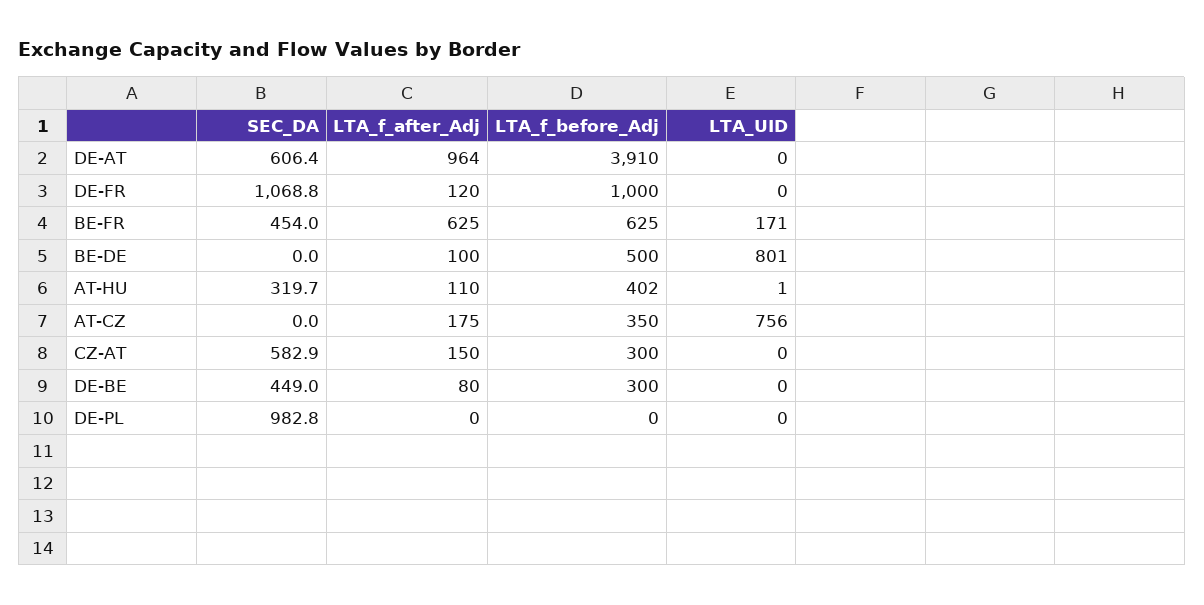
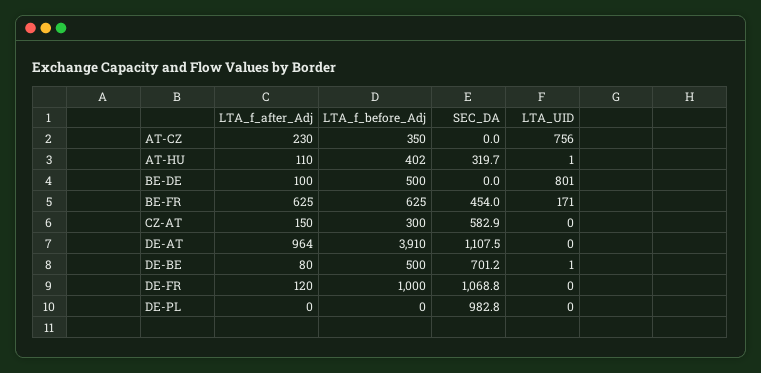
SEC_DA, DE-AT: 606.4 -> 1107.5
LTA_f_after_Adj, AT-CZ: 175 -> 230
SEC_DA, DE-BE: 449 -> 701.2
LTA_f_before_Adj, DE-BE: 300 -> 500
LTA_UID, DE-BE: 0 -> 1

